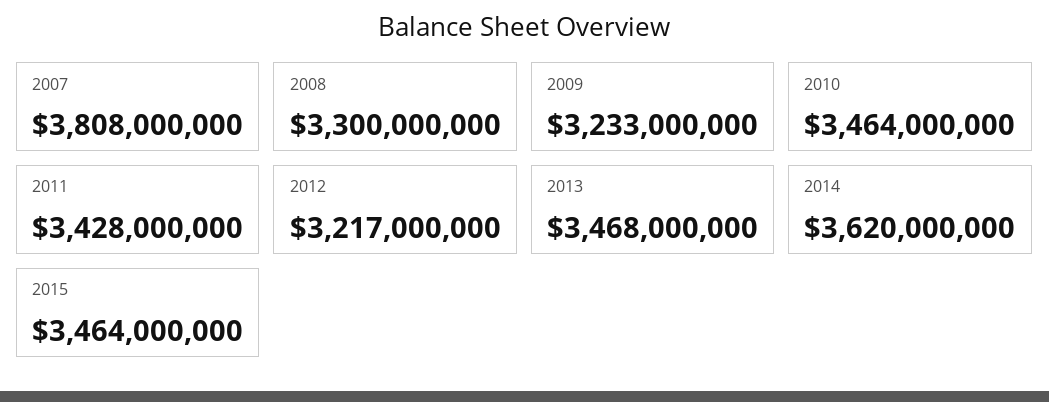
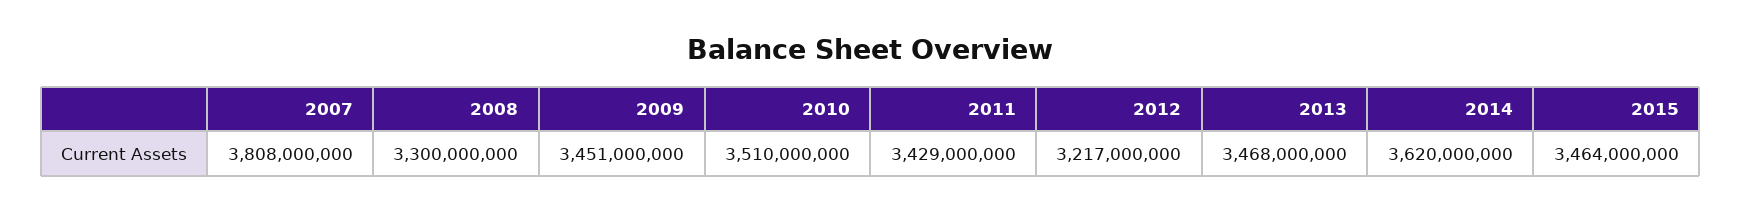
2009: 3233000000 -> 3451000000
2010: 3464000000 -> 3510000000
2011: 3428000000 -> 3429000000

